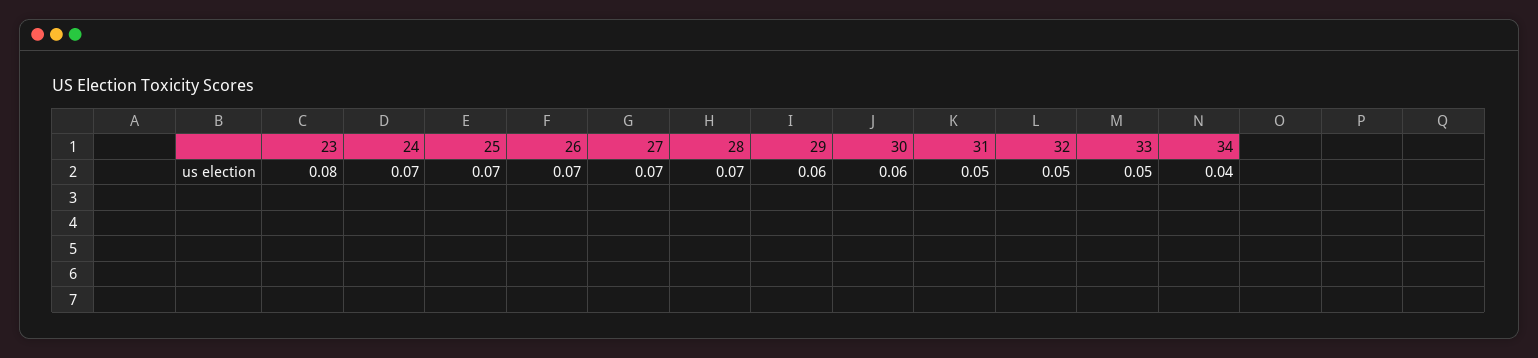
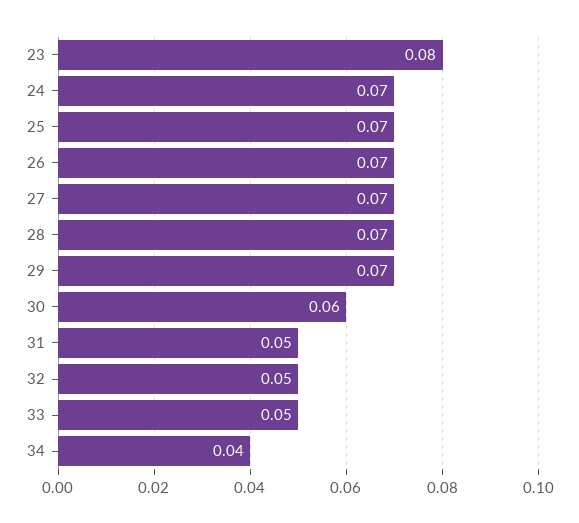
29: 0.06 -> 0.07

